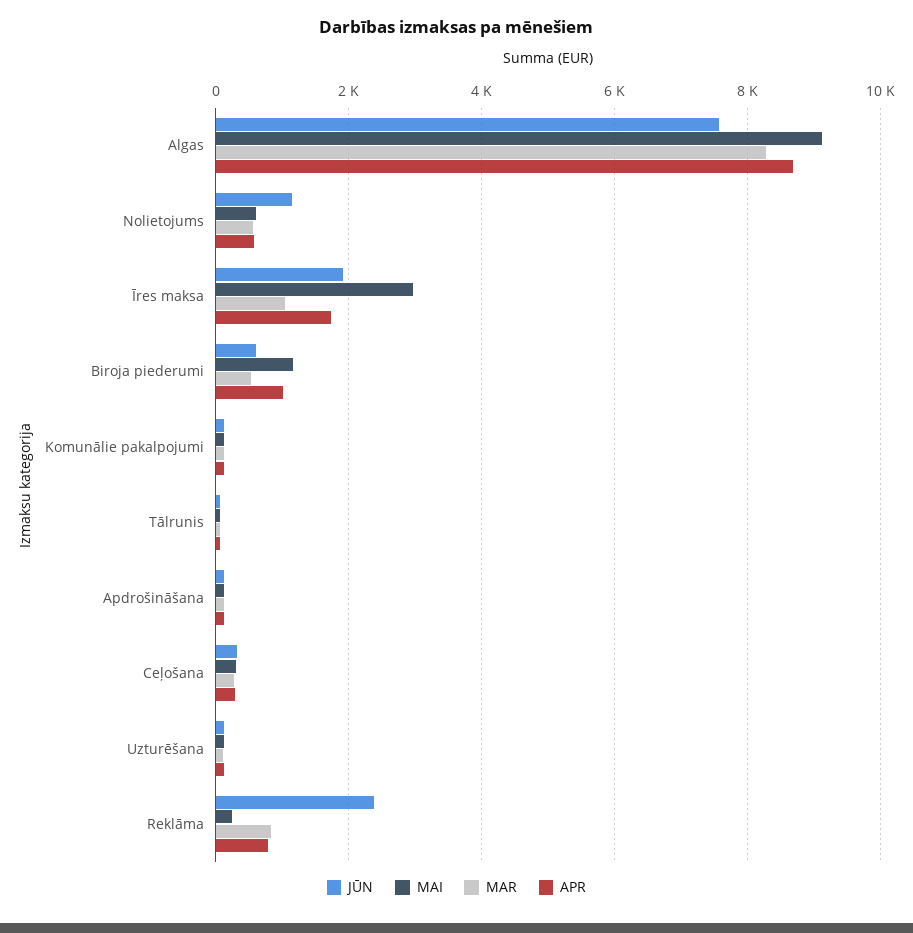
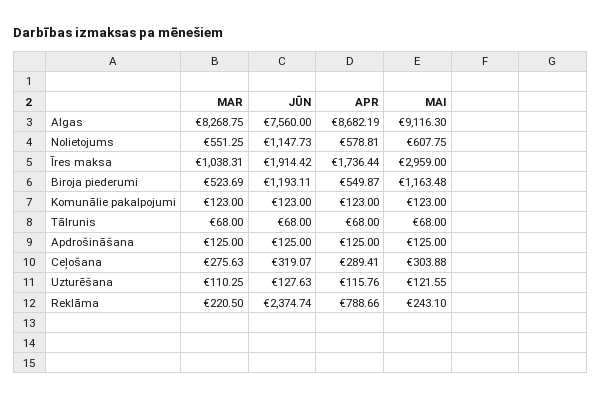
JŪN, Biroja piederumi: 600 -> 1193.11
APR, Biroja piederumi: 1000 -> 549.87
MAR, Reklāma: 800 -> 220.5

